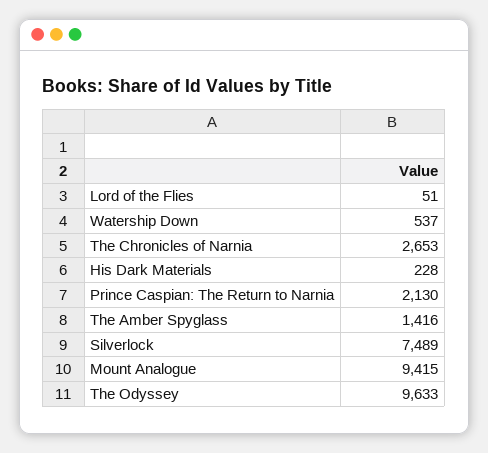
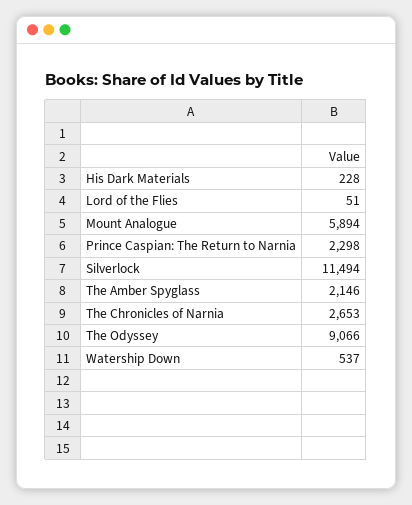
Prince Caspian: The Return to Narnia: 2130 -> 2298
The Amber Spyglass: 1416 -> 2146
Silverlock: 7489 -> 11494
Mount Analogue: 9415 -> 5894
The Odyssey: 9633 -> 9066

